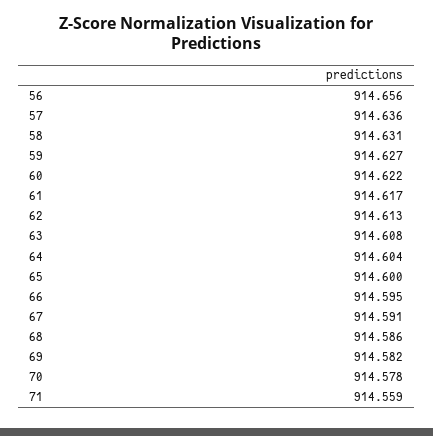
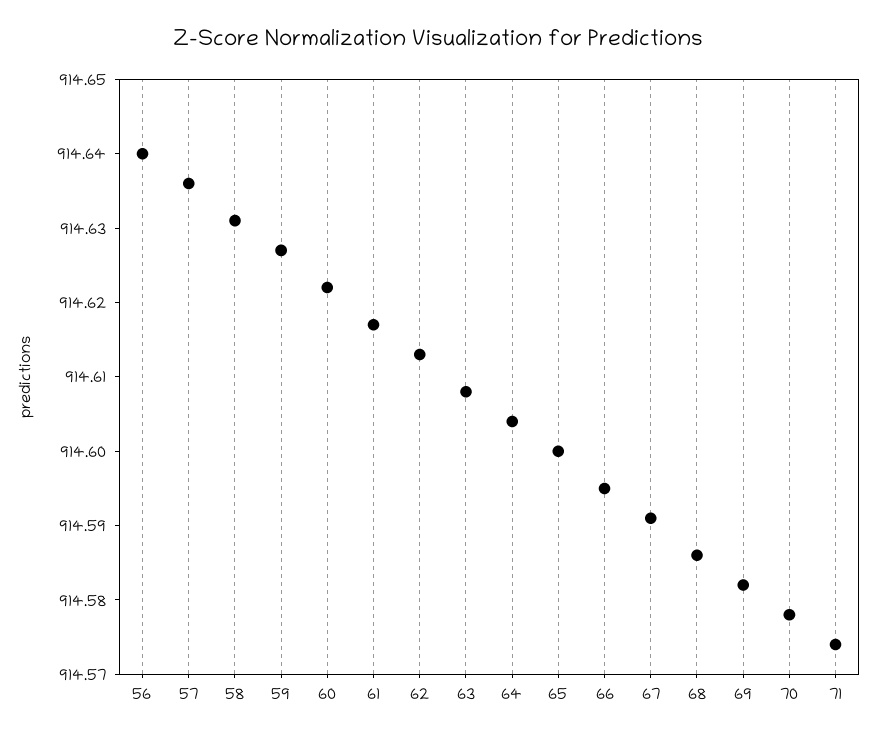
56: 914.656 -> 914.64
71: 914.559 -> 914.575

